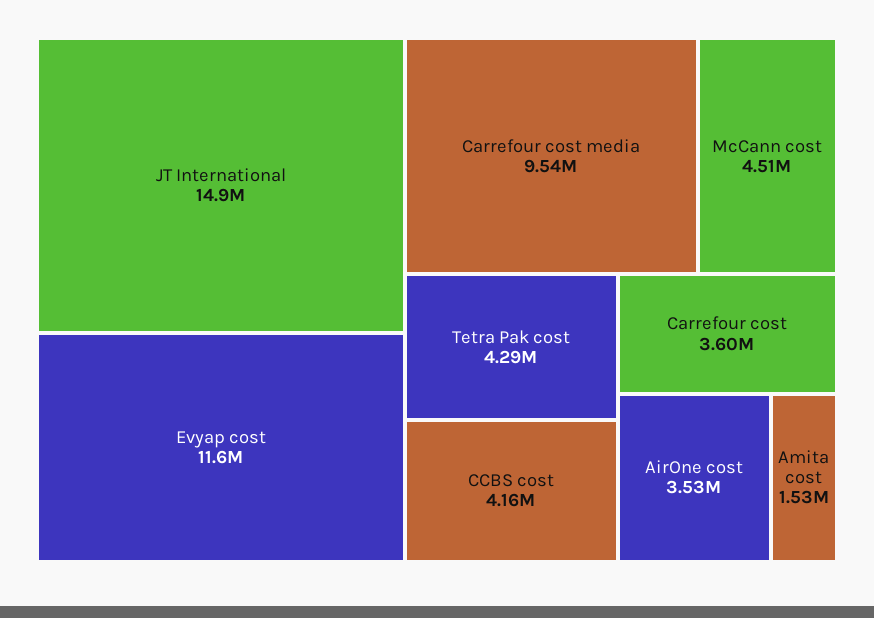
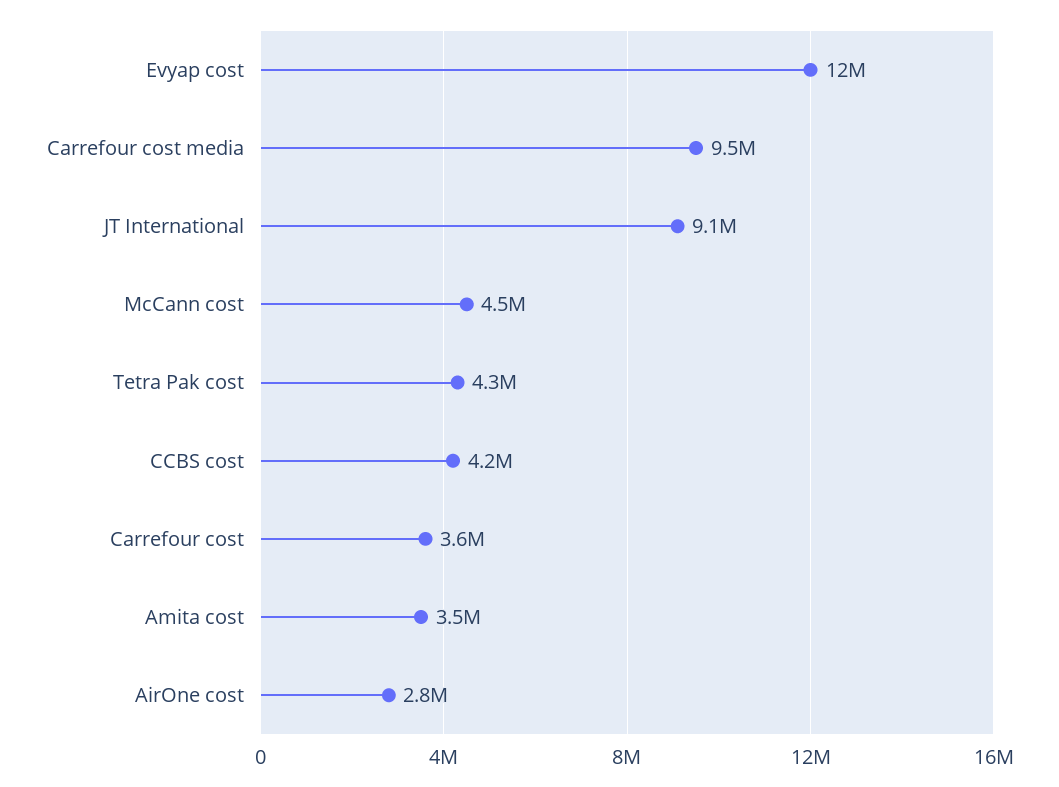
JT International: 14900000 -> 9100000
AirOne cost: 3530000 -> 2800000
Amita cost: 1530000 -> 3500000

